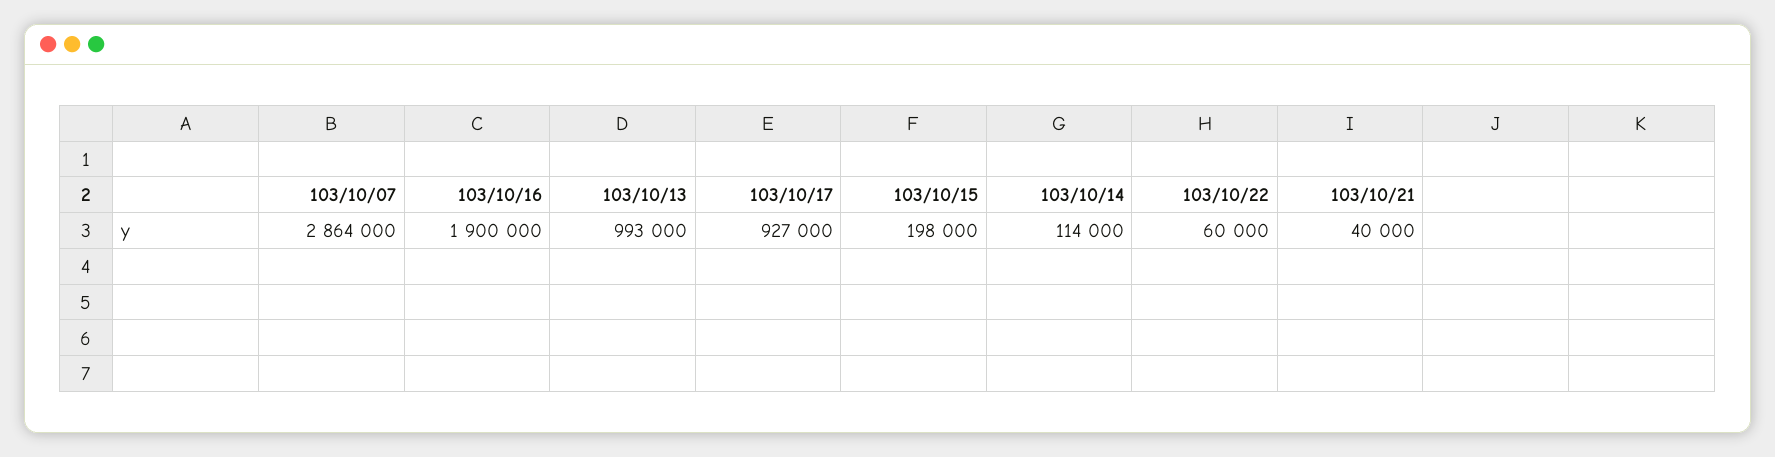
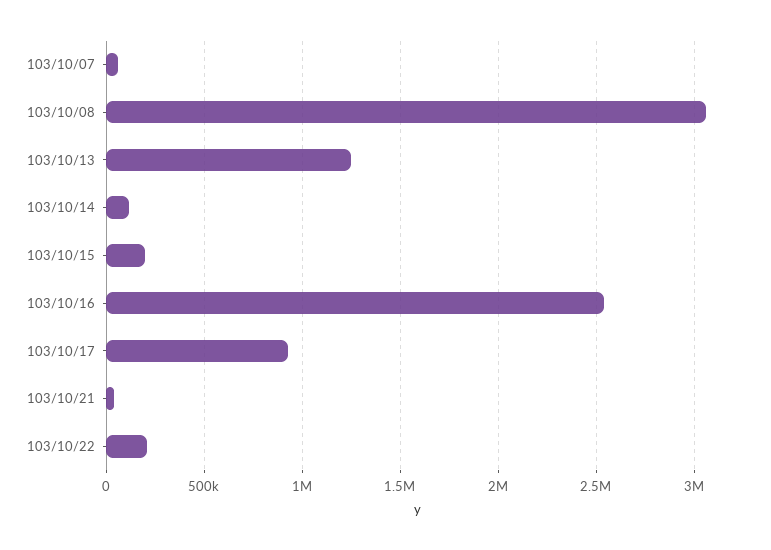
103/10/07: 2864000 -> 50000
103/10/16: 1900000 -> 2550000
103/10/13: 993000 -> 1250000
103/10/22: 60000 -> 200000
103/10/08: none -> 3050000

